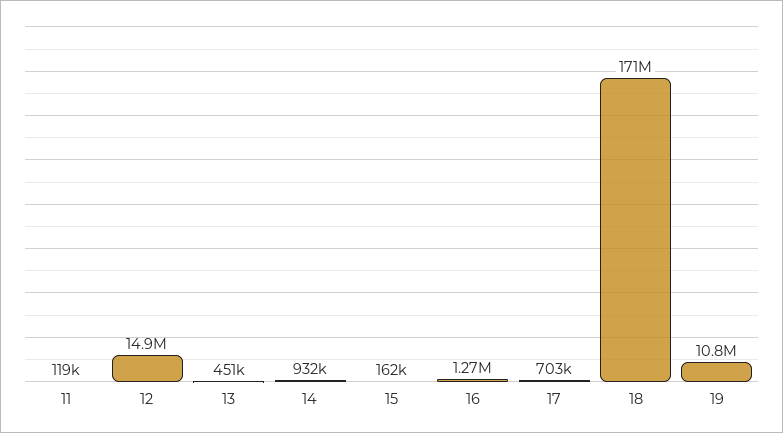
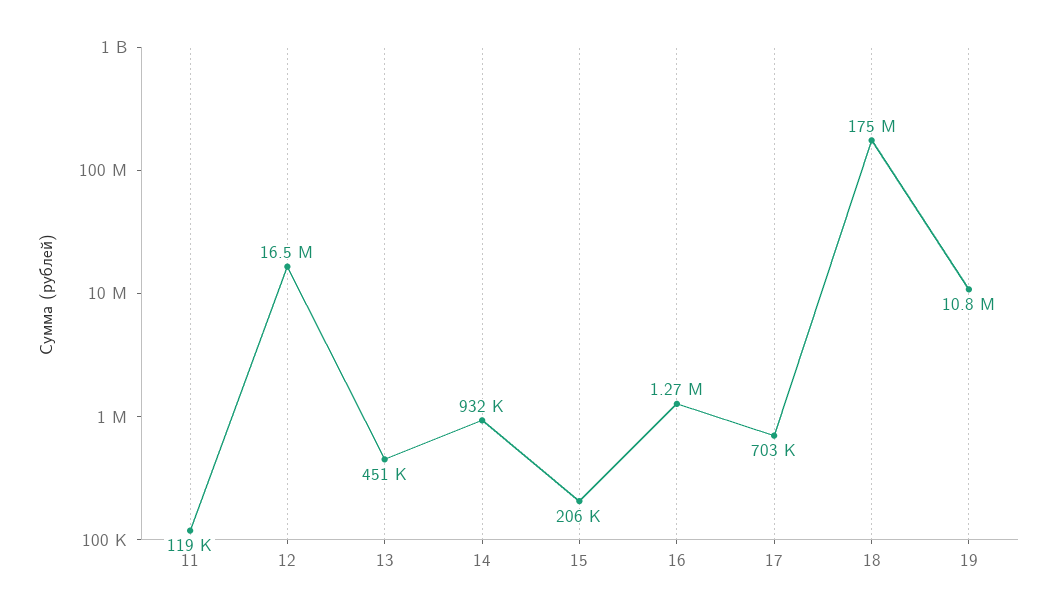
12: 14900000 -> 16500000
15: 162000 -> 206000
18: 171000000 -> 175000000

